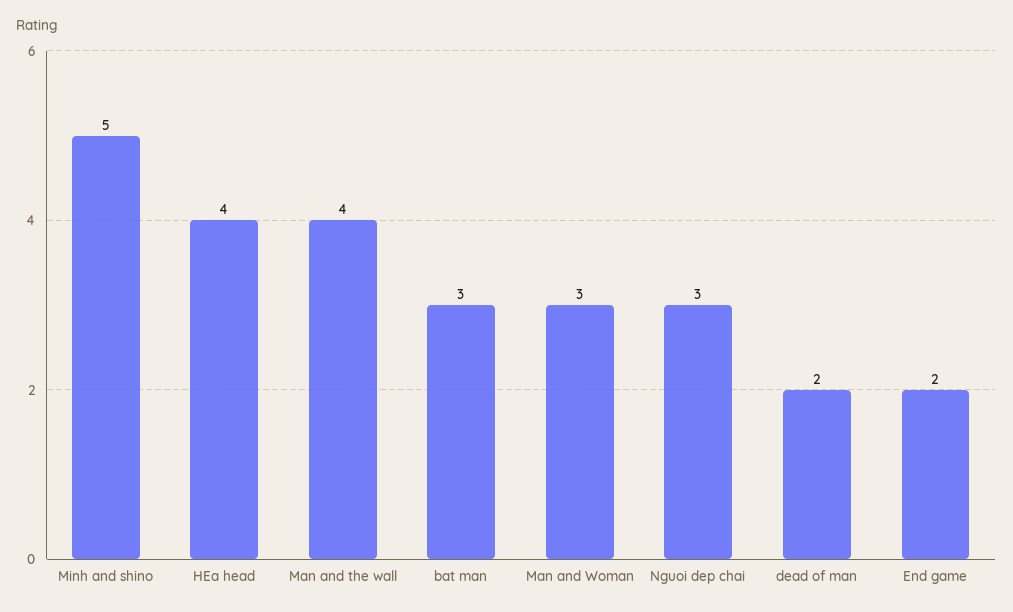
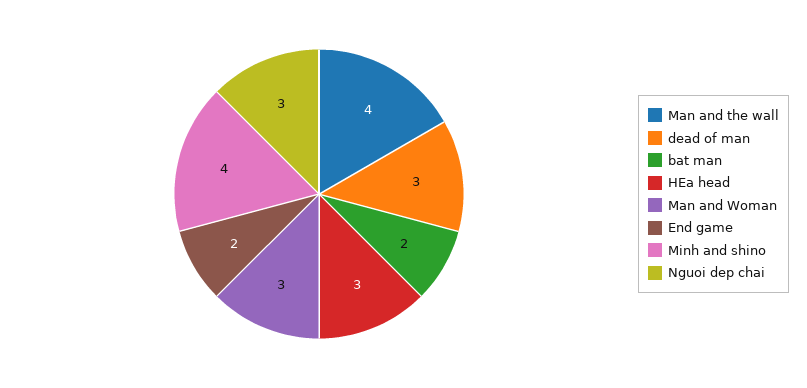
Minh and shino: 5 -> 4
HEa head: 4 -> 3
bat man: 3 -> 2
dead of man: 2 -> 3

